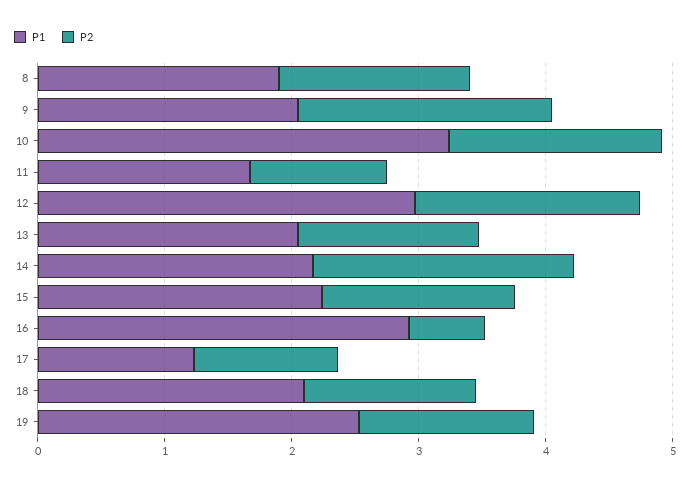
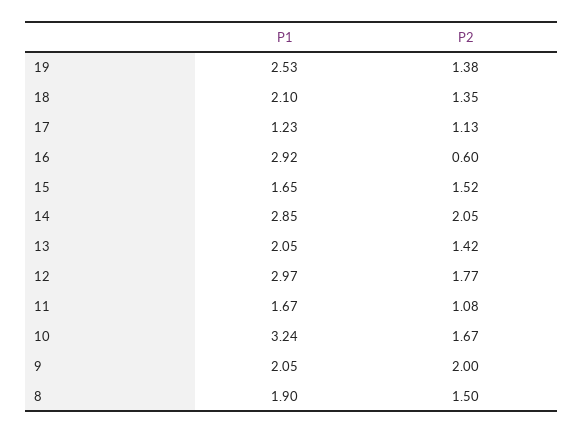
P1, 14: 2.2 -> 2.85
P1, 15: 2.2 -> 1.65

